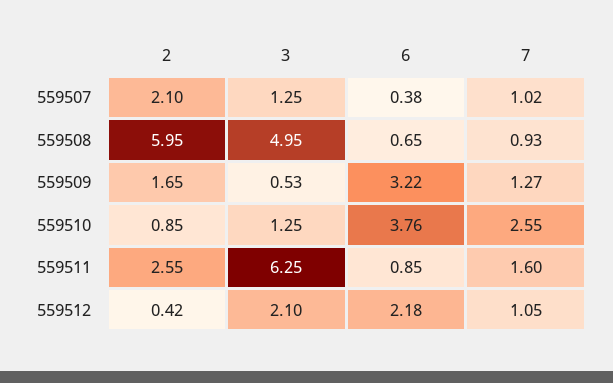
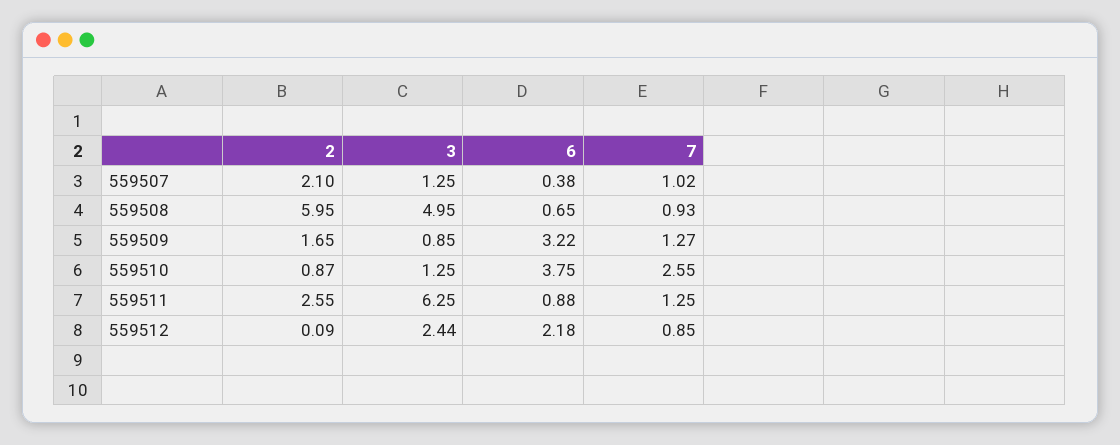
3, 559509: 0.53 -> 0.85
2, 559510: 0.85 -> 0.87
6, 559510: 3.76 -> 3.75
6, 559511: 0.85 -> 0.88
7, 559511: 1.6 -> 1.25
2, 559512: 0.42 -> 0.09
3, 559512: 2.1 -> 2.44
7, 559512: 1.05 -> 0.85

